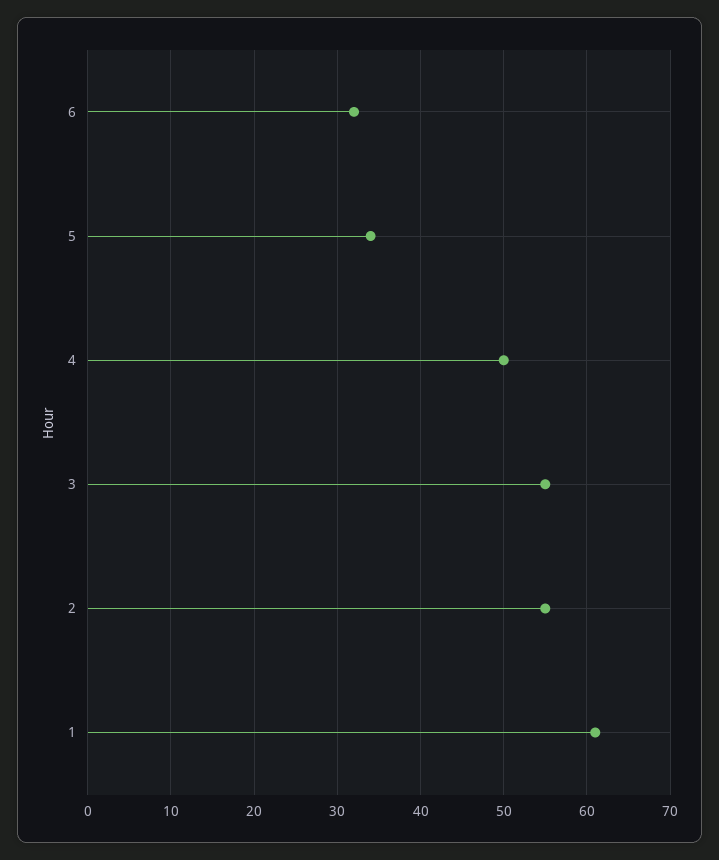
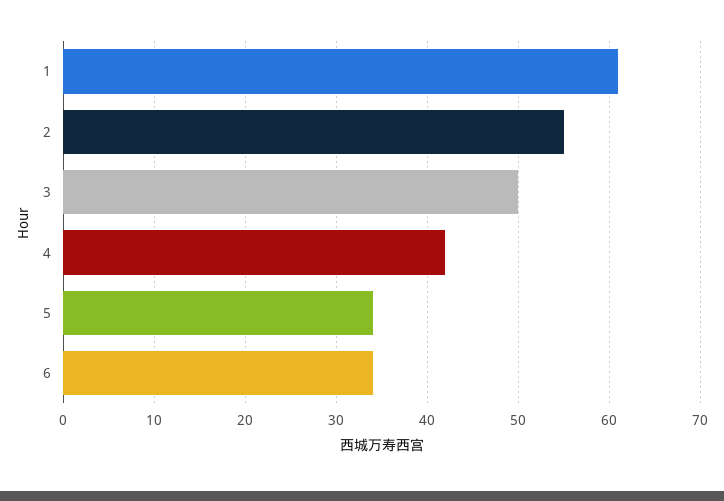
6: 32 -> 34
4: 50 -> 42
3: 55 -> 50

